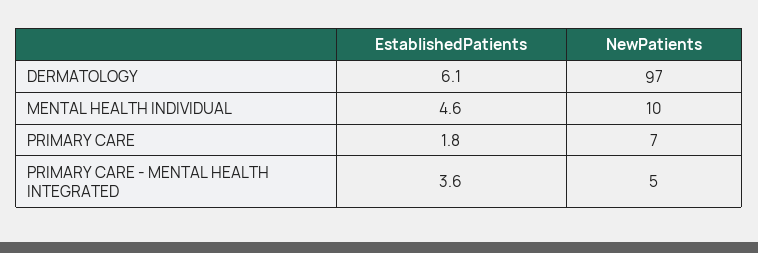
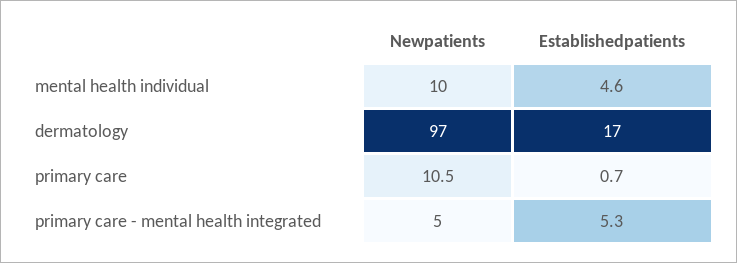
EstablishedPatients, DERMATOLOGY: 6.1 -> 17
EstablishedPatients, PRIMARY CARE: 1.8 -> 0.7
NewPatients, PRIMARY CARE: 7 -> 10.5
EstablishedPatients, PRIMARY CARE - MENTAL HEALTH INTEGRATED: 3.6 -> 5.3

